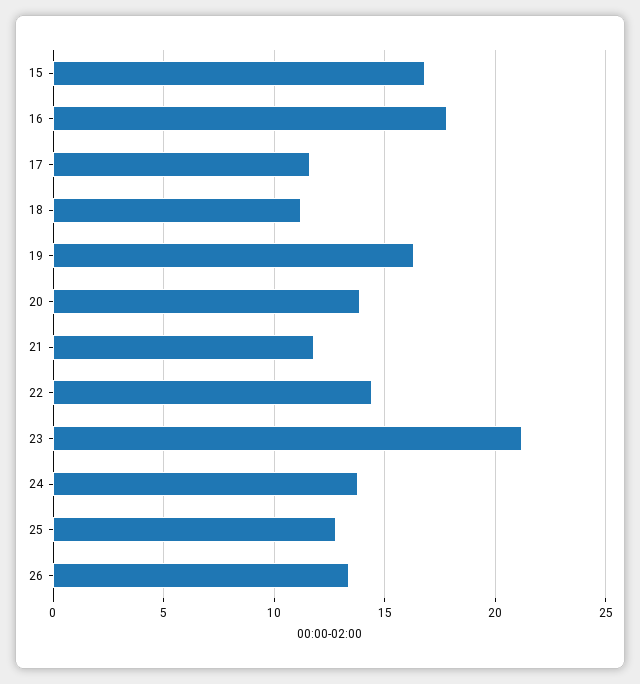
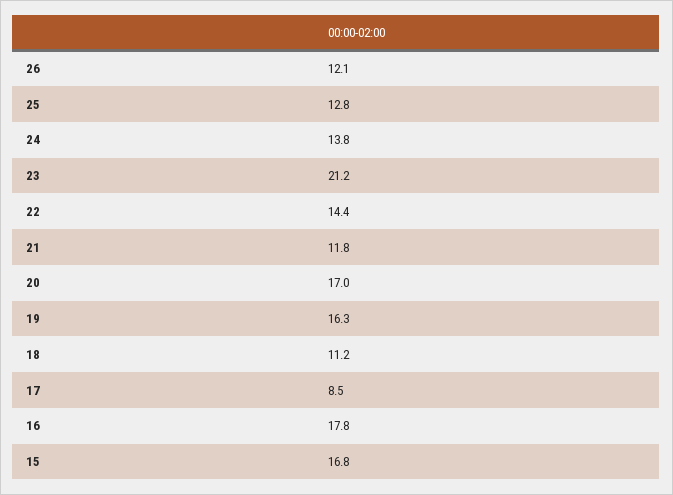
17: 11.5 -> 8.5
20: 14 -> 17
26: 13.5 -> 12.1

